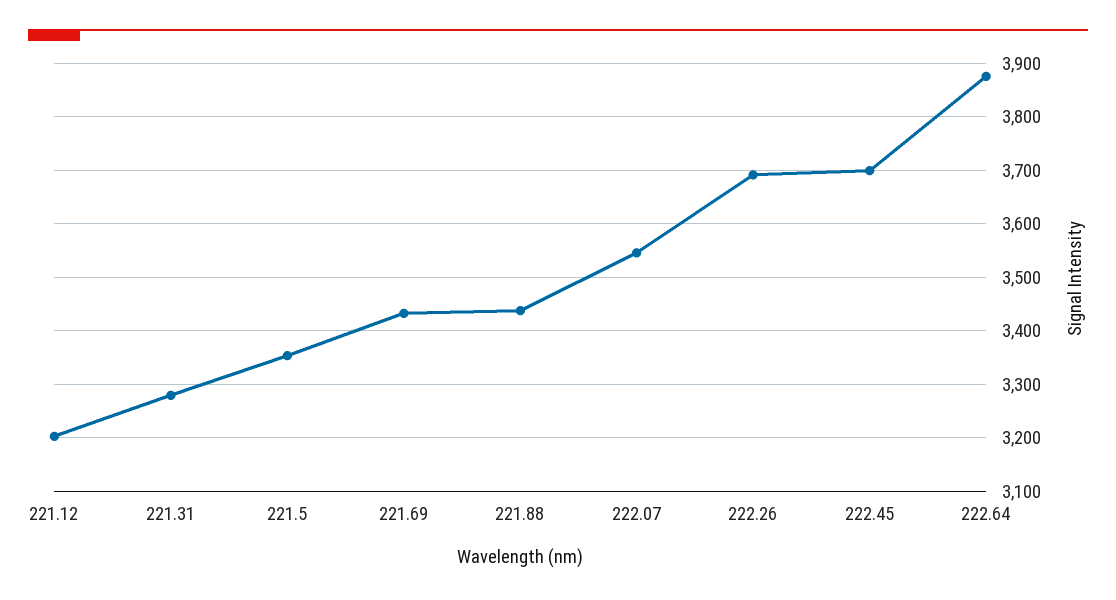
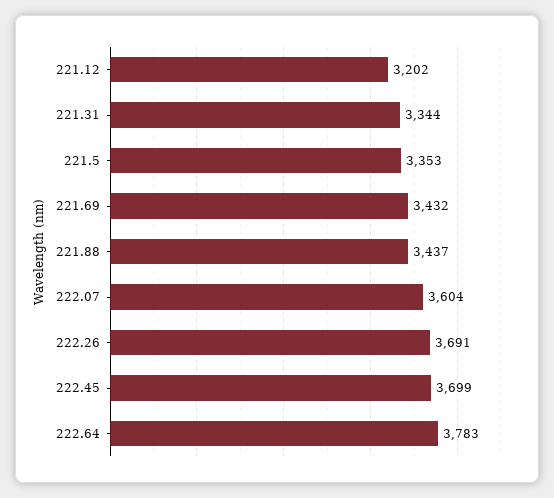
221.31: 3280 -> 3344
222.07: 3540 -> 3604
222.64: 3880 -> 3783

